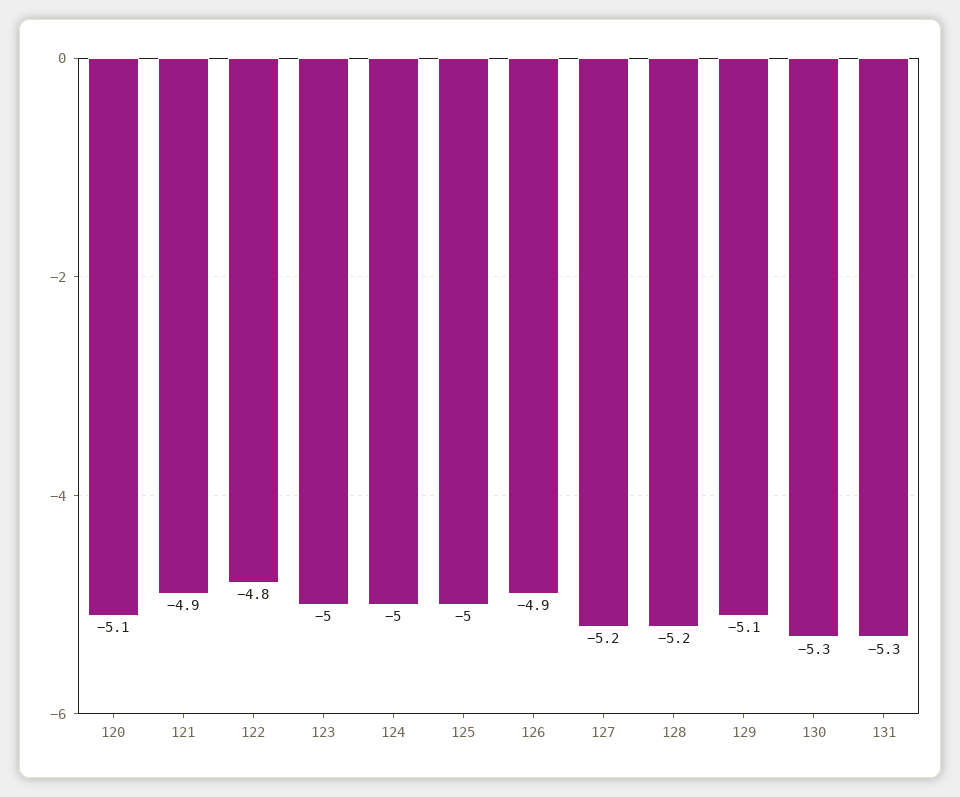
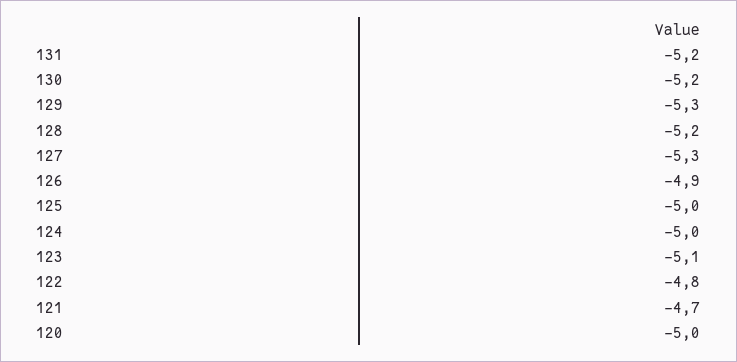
120: -5.1 -> -5
121: -4.9 -> -4.7
123: -5 -> -5.1
127: -5.2 -> -5.3
129: -5.1 -> -5.3
130: -5.3 -> -5.2
131: -5.3 -> -5.2

